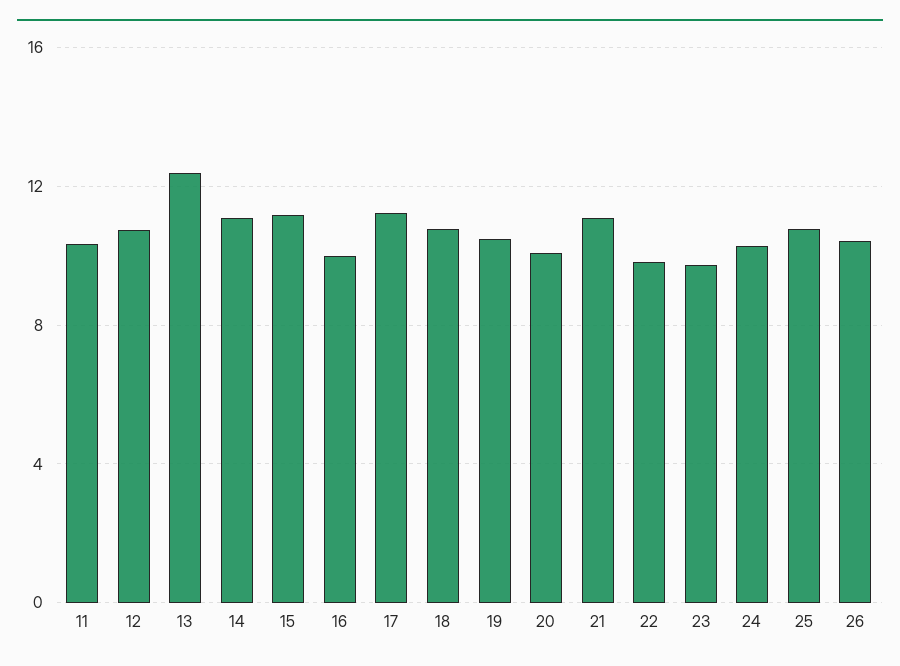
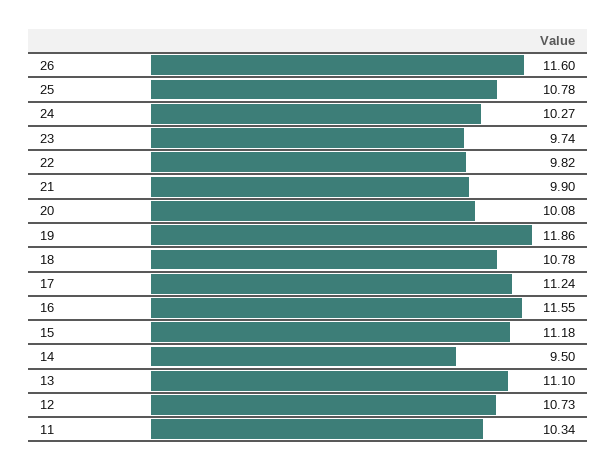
13: 12.5 -> 11.1
14: 11 -> 9.5
16: 10 -> 11.55
19: 10.5 -> 11.86
21: 11 -> 9.9
26: 10.5 -> 11.6

